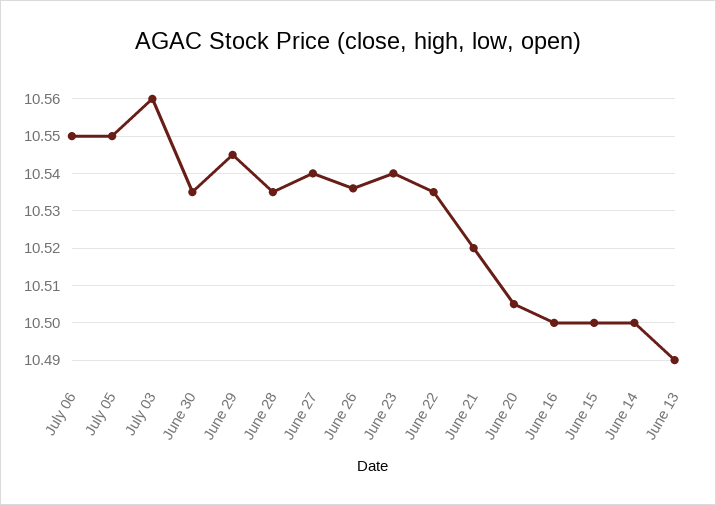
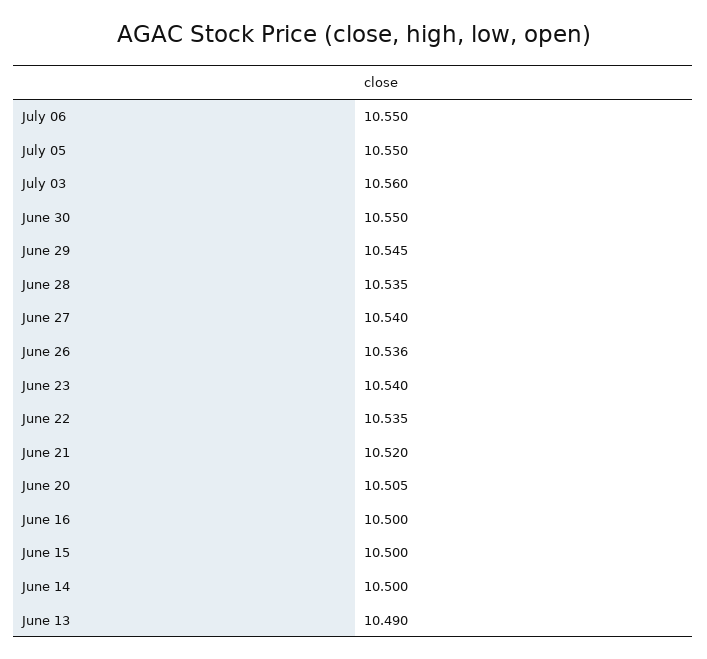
June 30: 10.535 -> 10.55

